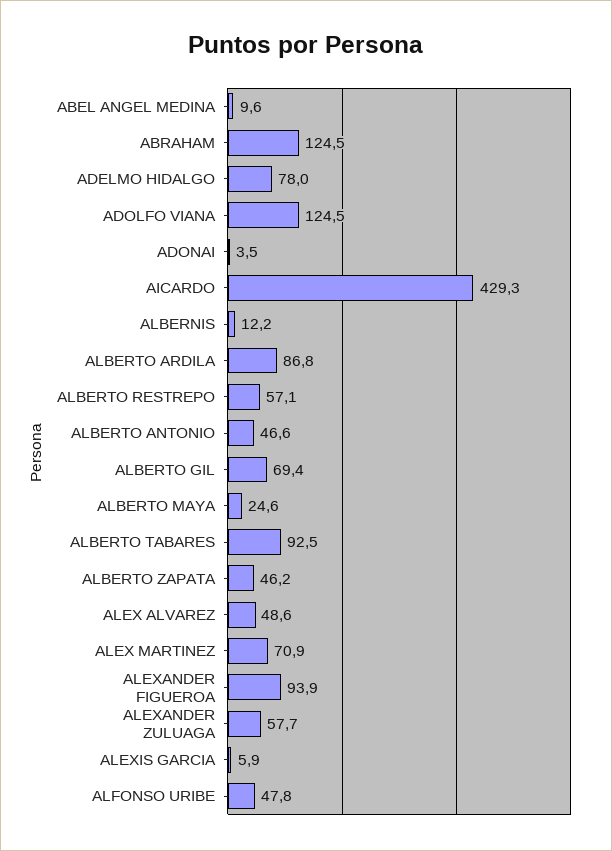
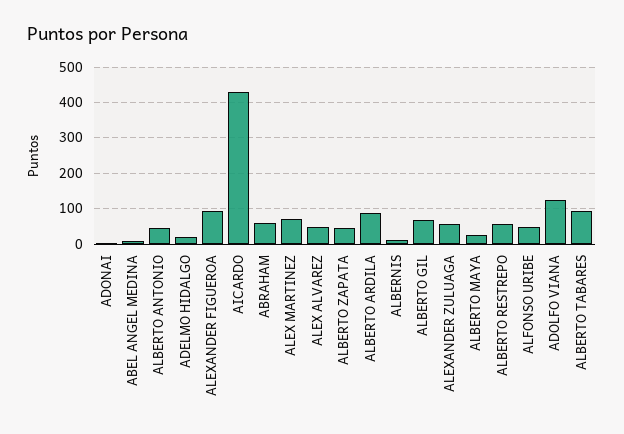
ABRAHAM: 124.5 -> 60
ADELMO HIDALGO: 78 -> 20
ALEXIS GARCIA: 5.9 -> none

